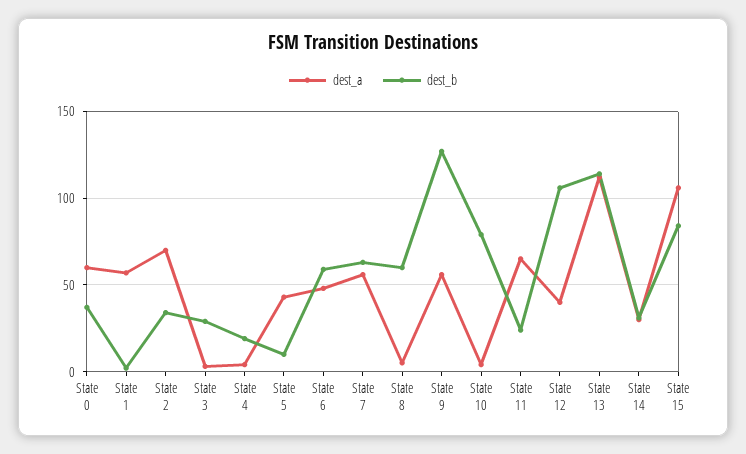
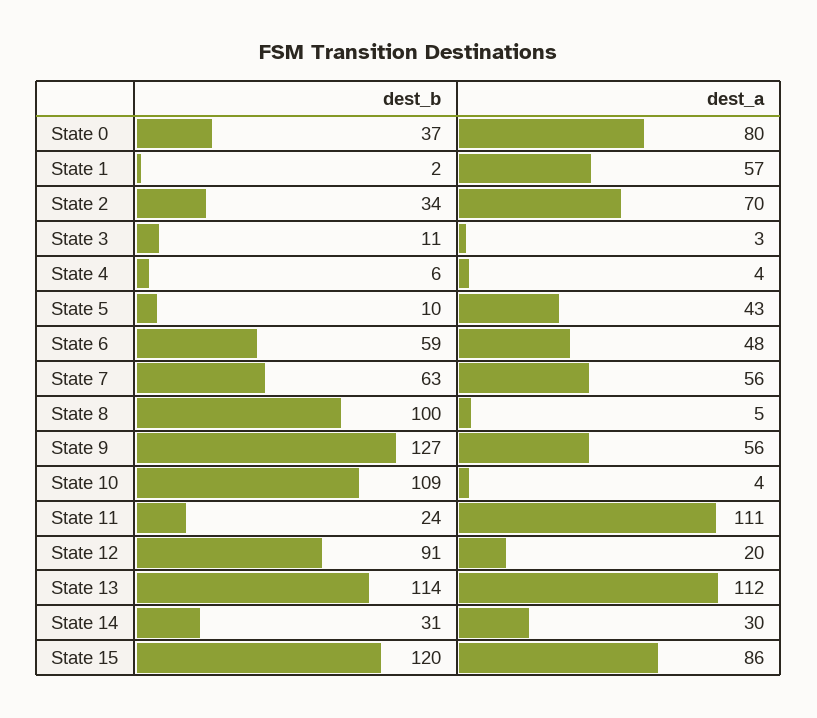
dest_a, State 0: 60 -> 80
dest_b, State 3: 30 -> 11
dest_b, State 4: 20 -> 6
dest_b, State 8: 60 -> 100
dest_b, State 10: 80 -> 109
dest_a, State 11: 65 -> 111
dest_a, State 12: 40 -> 20
dest_b, State 12: 105 -> 91
dest_a, State 15: 105 -> 86
dest_b, State 15: 85 -> 120

